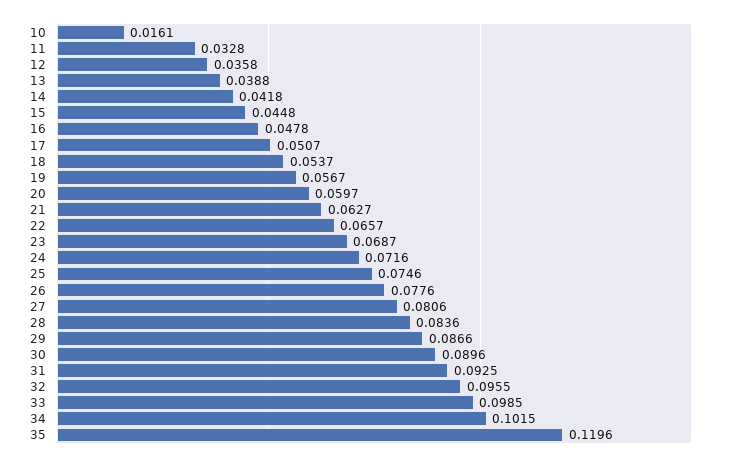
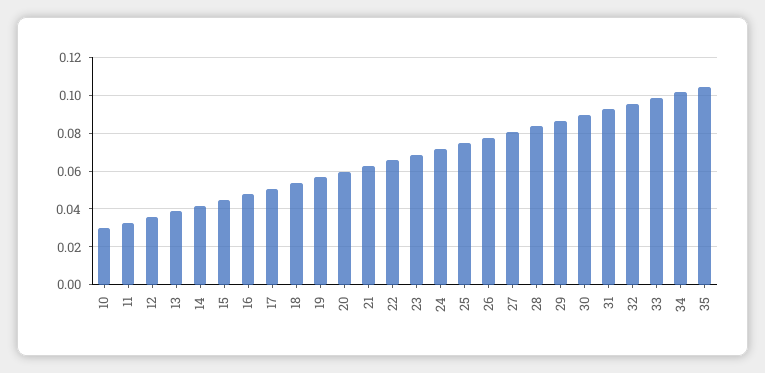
10: 0.0161 -> 0.03
35: 0.1196 -> 0.105

